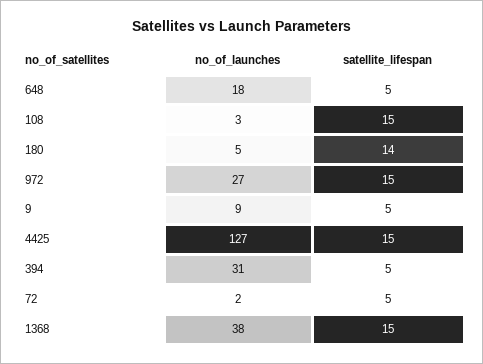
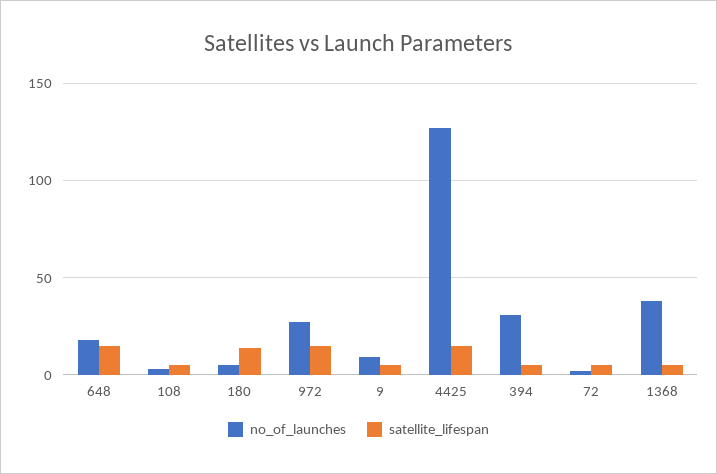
satellite_lifespan, 648: 5 -> 15
satellite_lifespan, 108: 15 -> 5
satellite_lifespan, 1368: 15 -> 5

